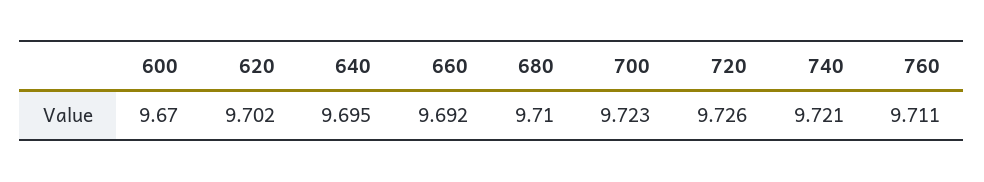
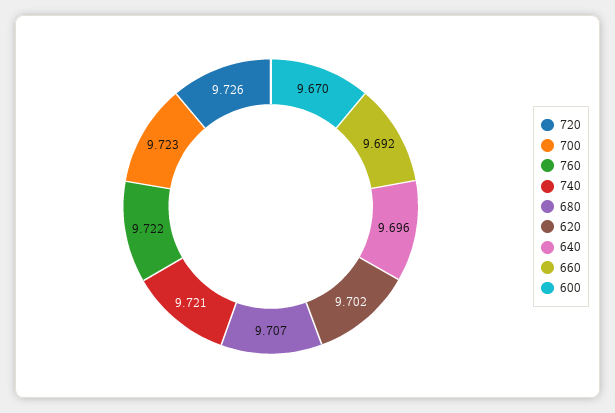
640: 9.695 -> 9.696
680: 9.71 -> 9.707
760: 9.711 -> 9.722

